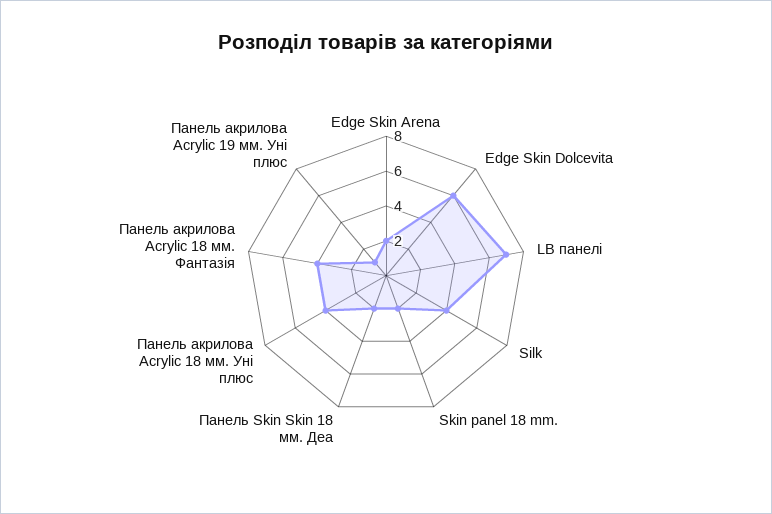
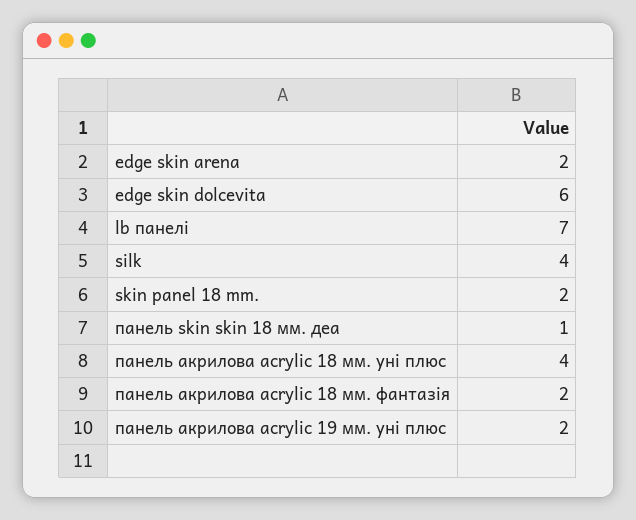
Панель Skin Skin 18 мм. Деа: 2 -> 1
Панель акрилова Acrylic 18 мм. Фантазія: 4 -> 2
Панель акрилова Acrylic 19 мм. Уні плюс: 1 -> 2

